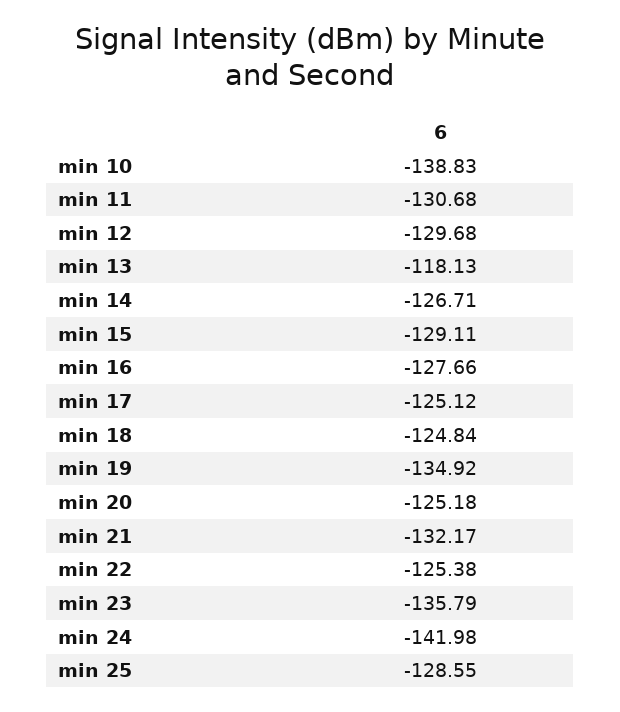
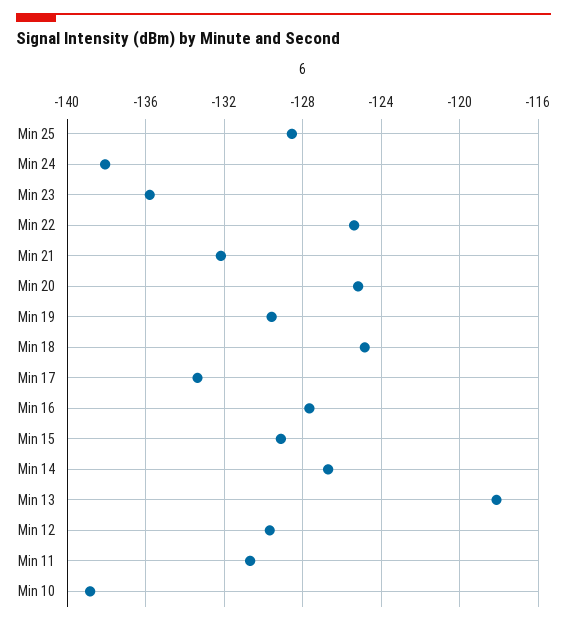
min 17: -125.12 -> -133.5
min 19: -134.92 -> -129.5
min 24: -141.98 -> -138

